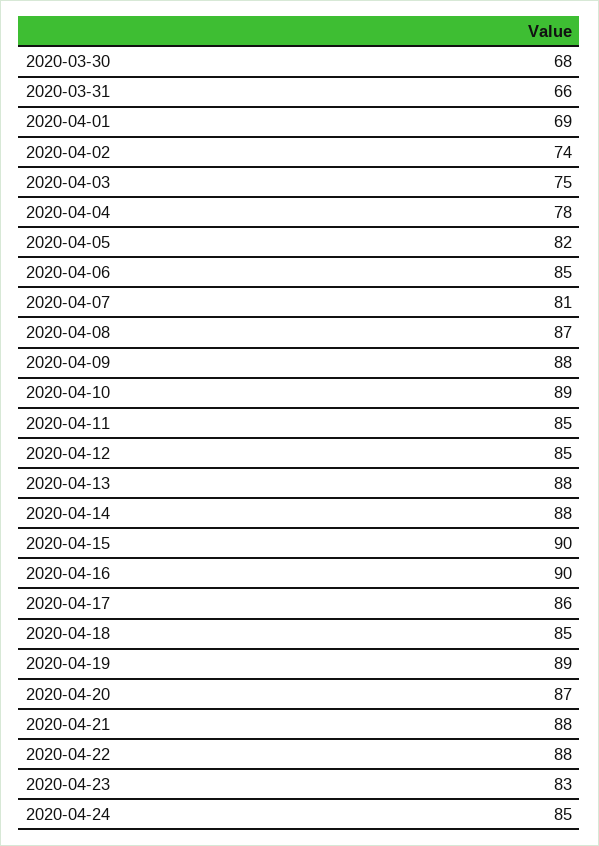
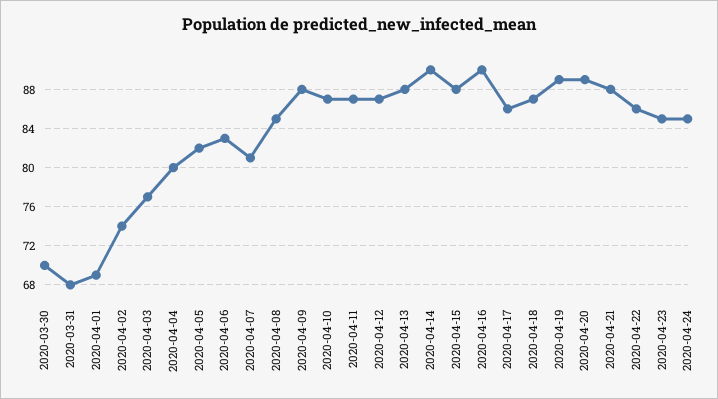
2020-03-30: 68 -> 70
2020-03-31: 66 -> 68
2020-04-03: 75 -> 77
2020-04-04: 78 -> 80
2020-04-06: 85 -> 83
2020-04-08: 87 -> 85
2020-04-10: 89 -> 87
2020-04-11: 85 -> 87
2020-04-12: 85 -> 87
2020-04-14: 88 -> 90
2020-04-15: 90 -> 88
2020-04-18: 85 -> 87
2020-04-20: 87 -> 89
2020-04-22: 88 -> 86
2020-04-23: 83 -> 85

